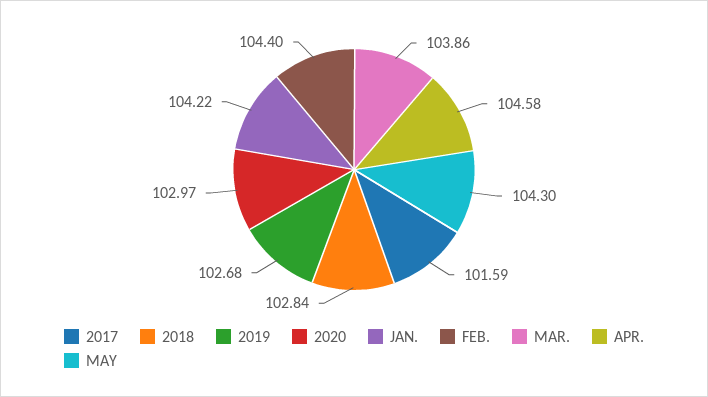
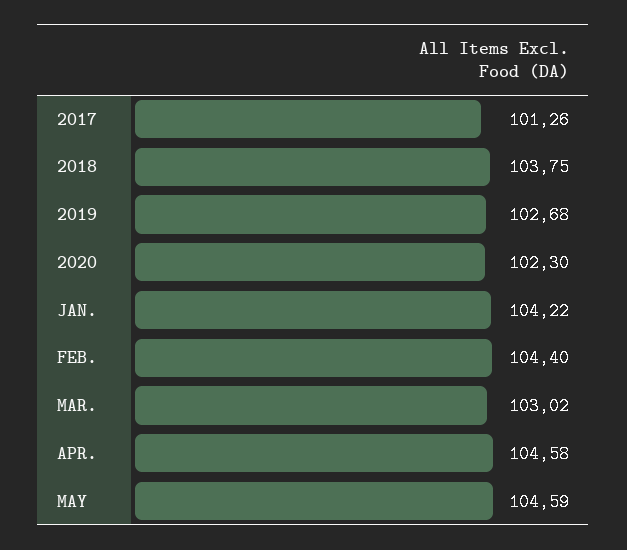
2017: 101.59 -> 101.26
2018: 102.84 -> 103.75
2020: 102.97 -> 102.3
MAR.: 103.86 -> 103.02
MAY: 104.3 -> 104.59

